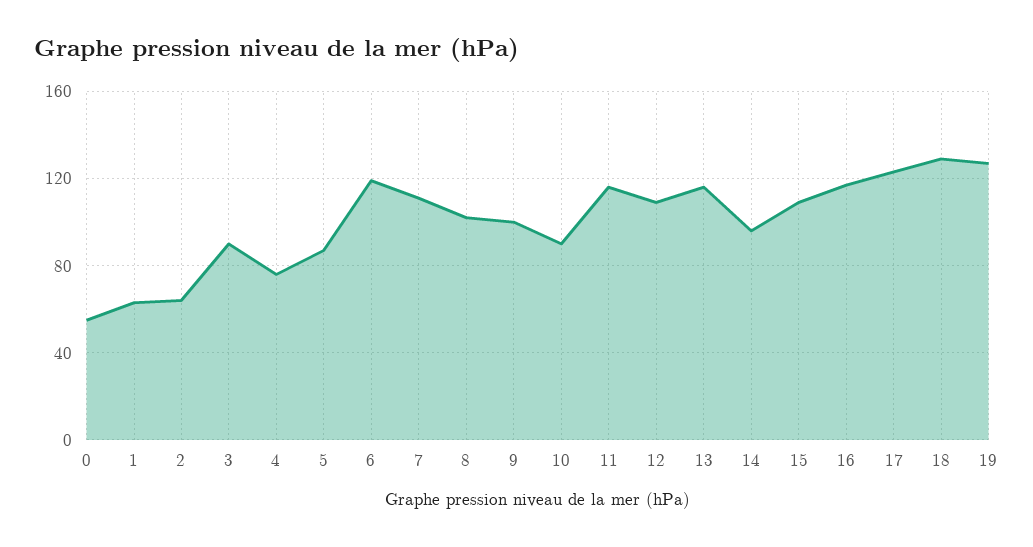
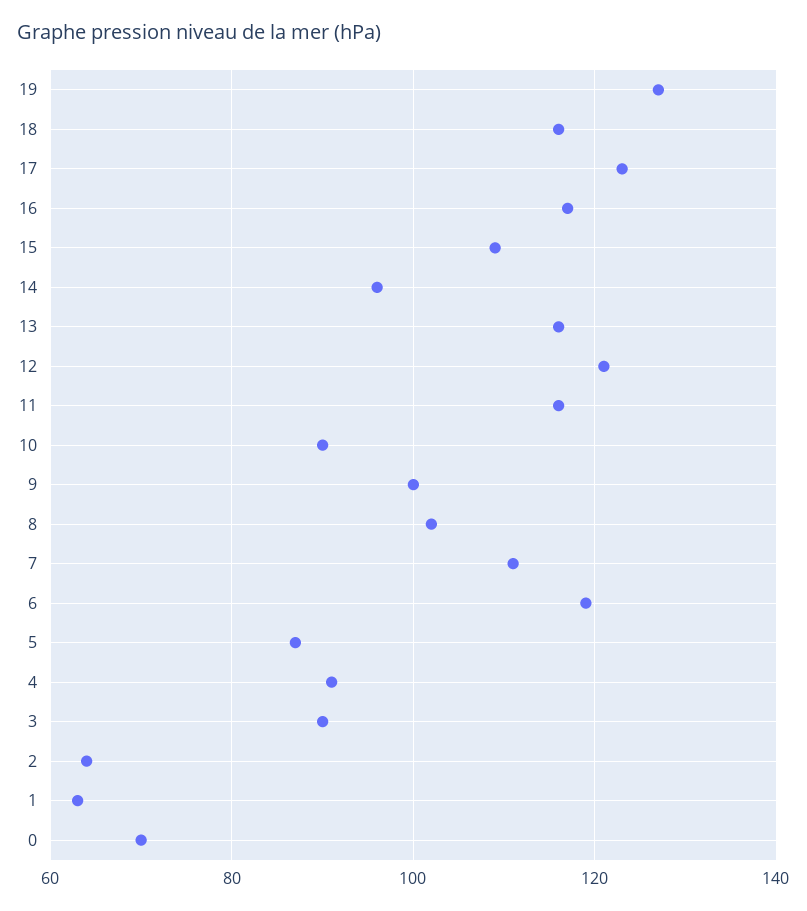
0: 55 -> 70
4: 75 -> 90
12: 110 -> 120
18: 130 -> 115

